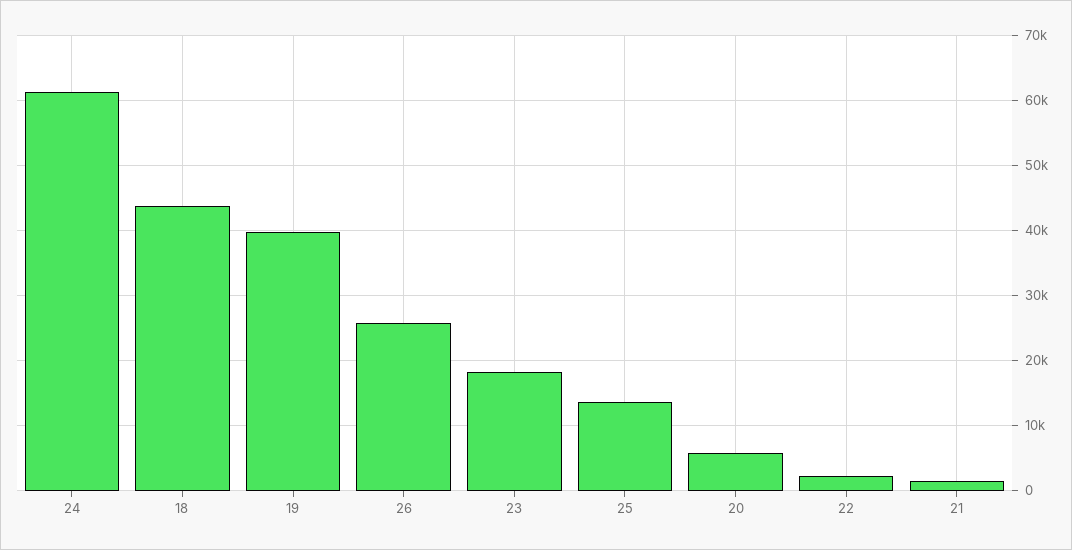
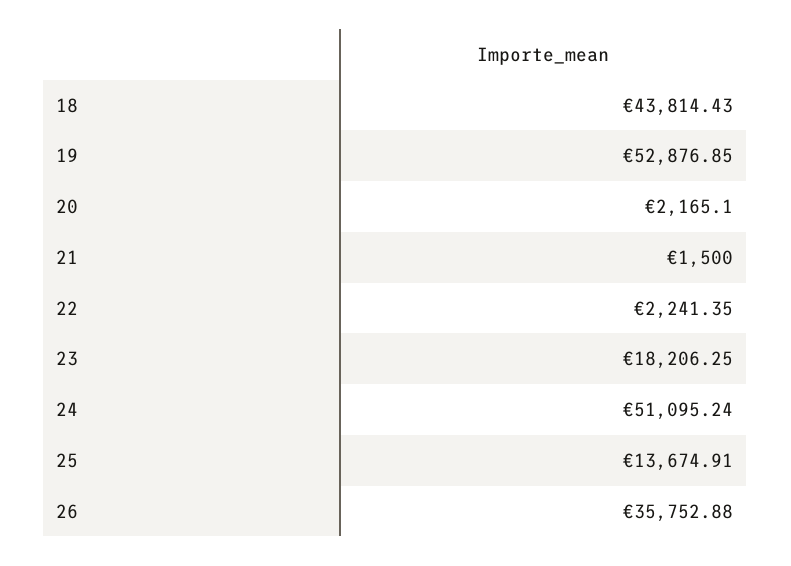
24: 61000 -> 51095.24
19: 40000 -> 52876.85
26: 26000 -> 35752.88
20: 6000 -> 2165.1

